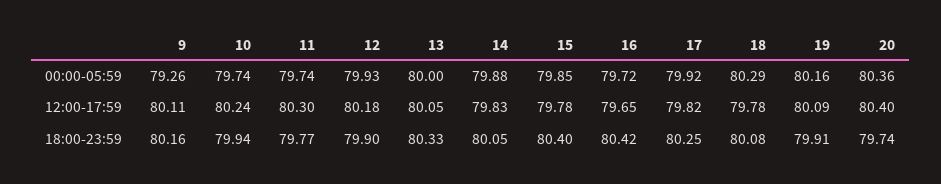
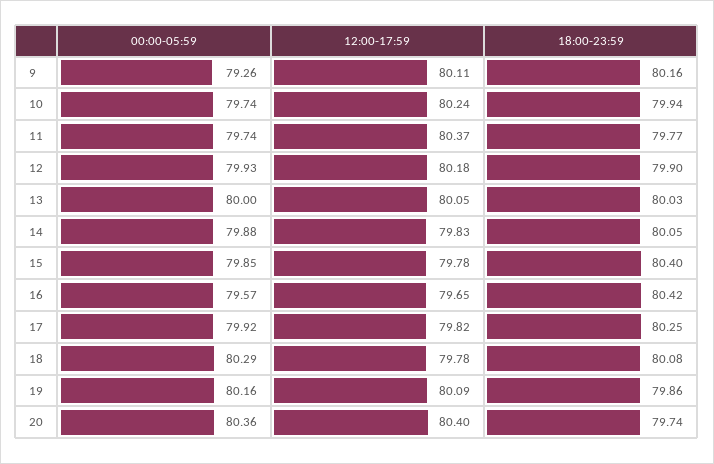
16, 00:00-05:59: 79.72 -> 79.57
11, 12:00-17:59: 80.3 -> 80.37
13, 18:00-23:59: 80.33 -> 80.03
19, 18:00-23:59: 79.91 -> 79.86

